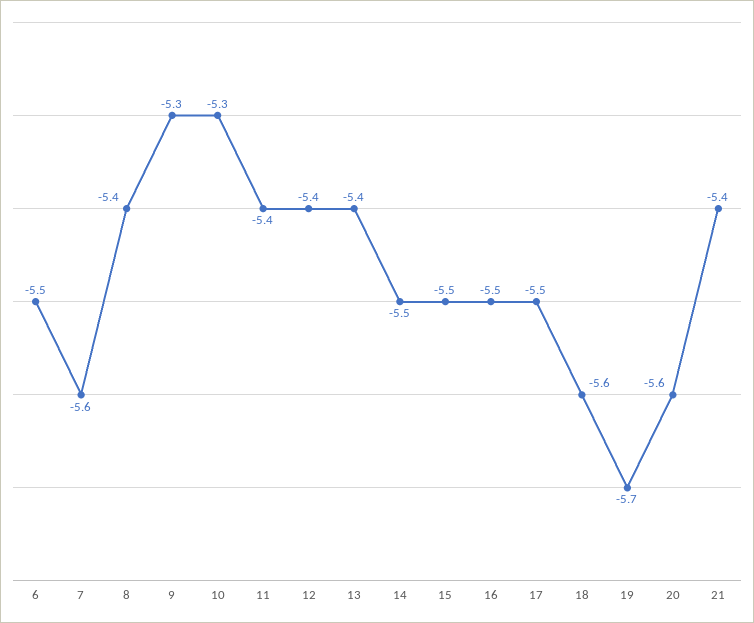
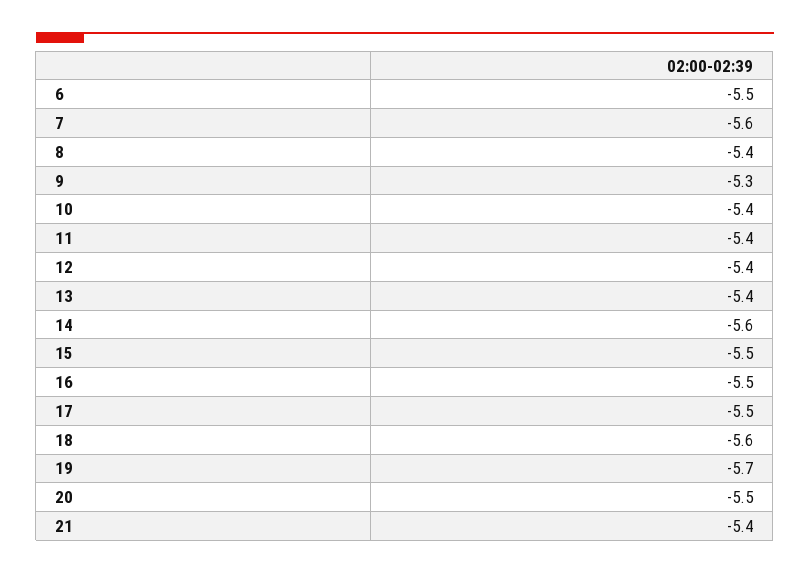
10: -5.3 -> -5.4
14: -5.5 -> -5.6
20: -5.6 -> -5.5

